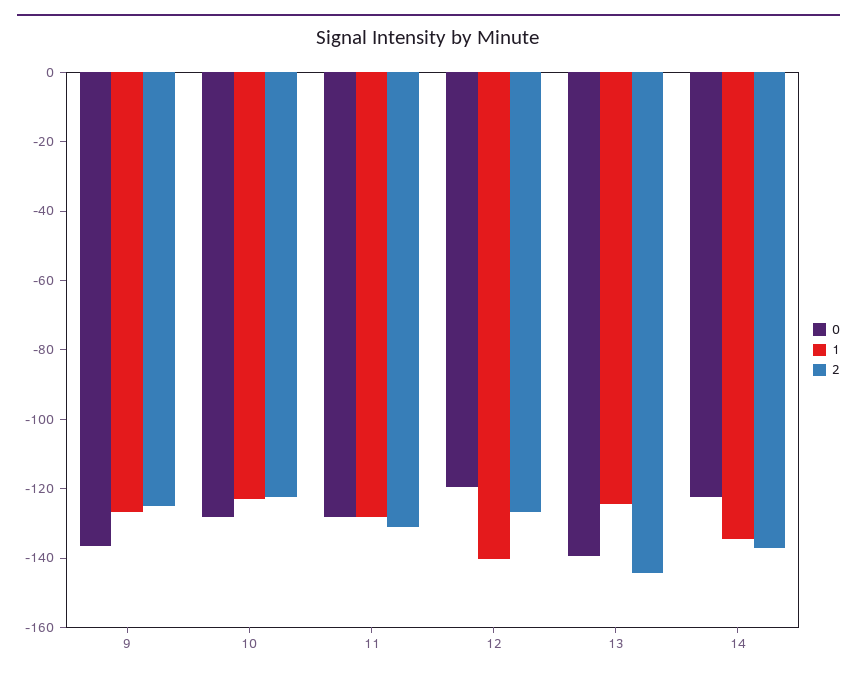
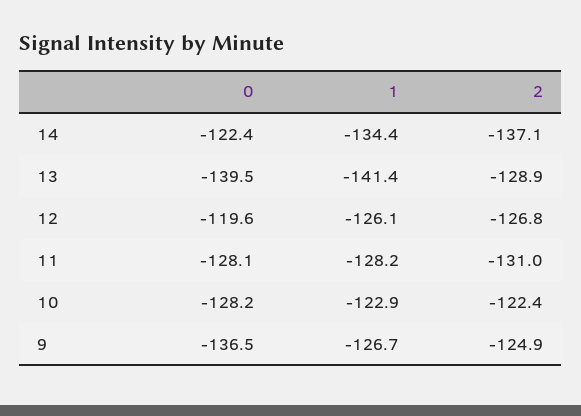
1, 12: -140 -> -126.1
1, 13: -125 -> -141.4
2, 13: -145 -> -128.9

